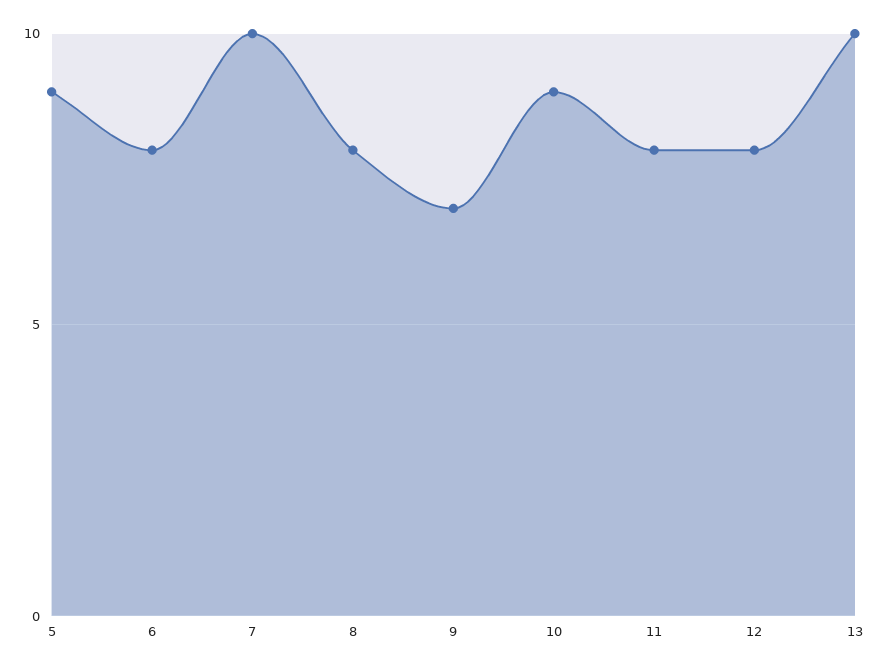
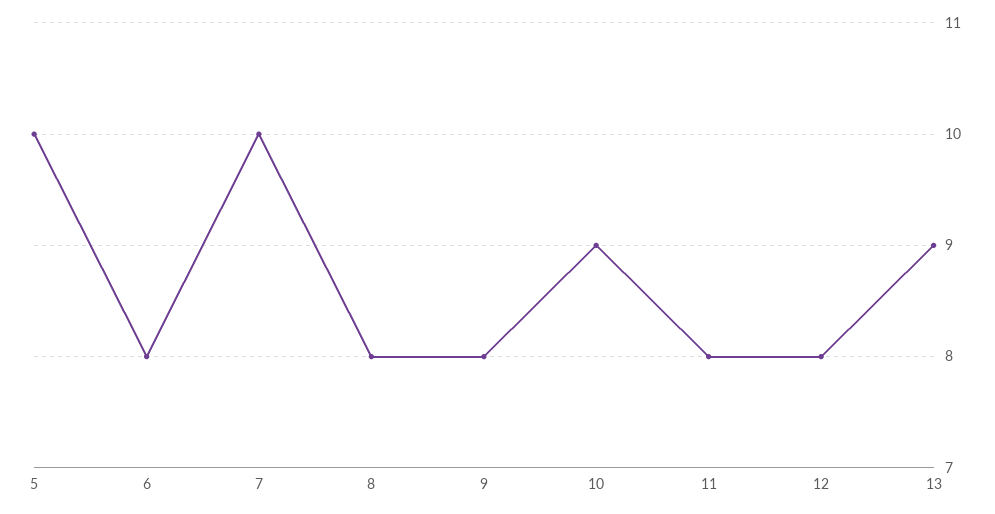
5: 9 -> 10
9: 7 -> 8
13: 10 -> 9

